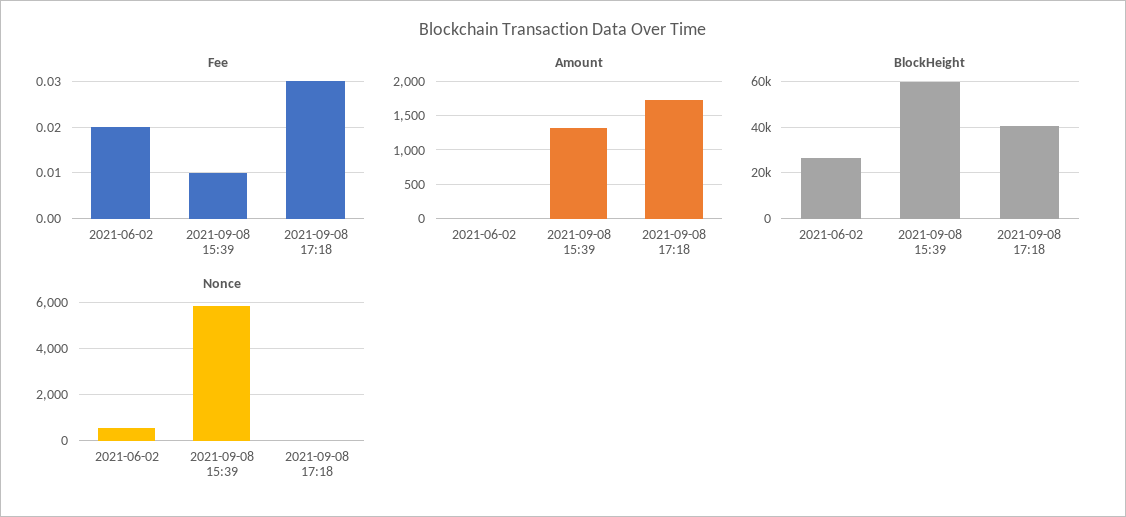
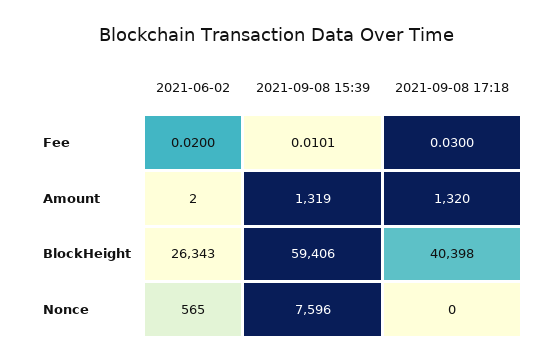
Amount, 2021-09-08 17:18: 1700 -> 1320
Nonce, 2021-09-08 15:39: 6000 -> 7596

